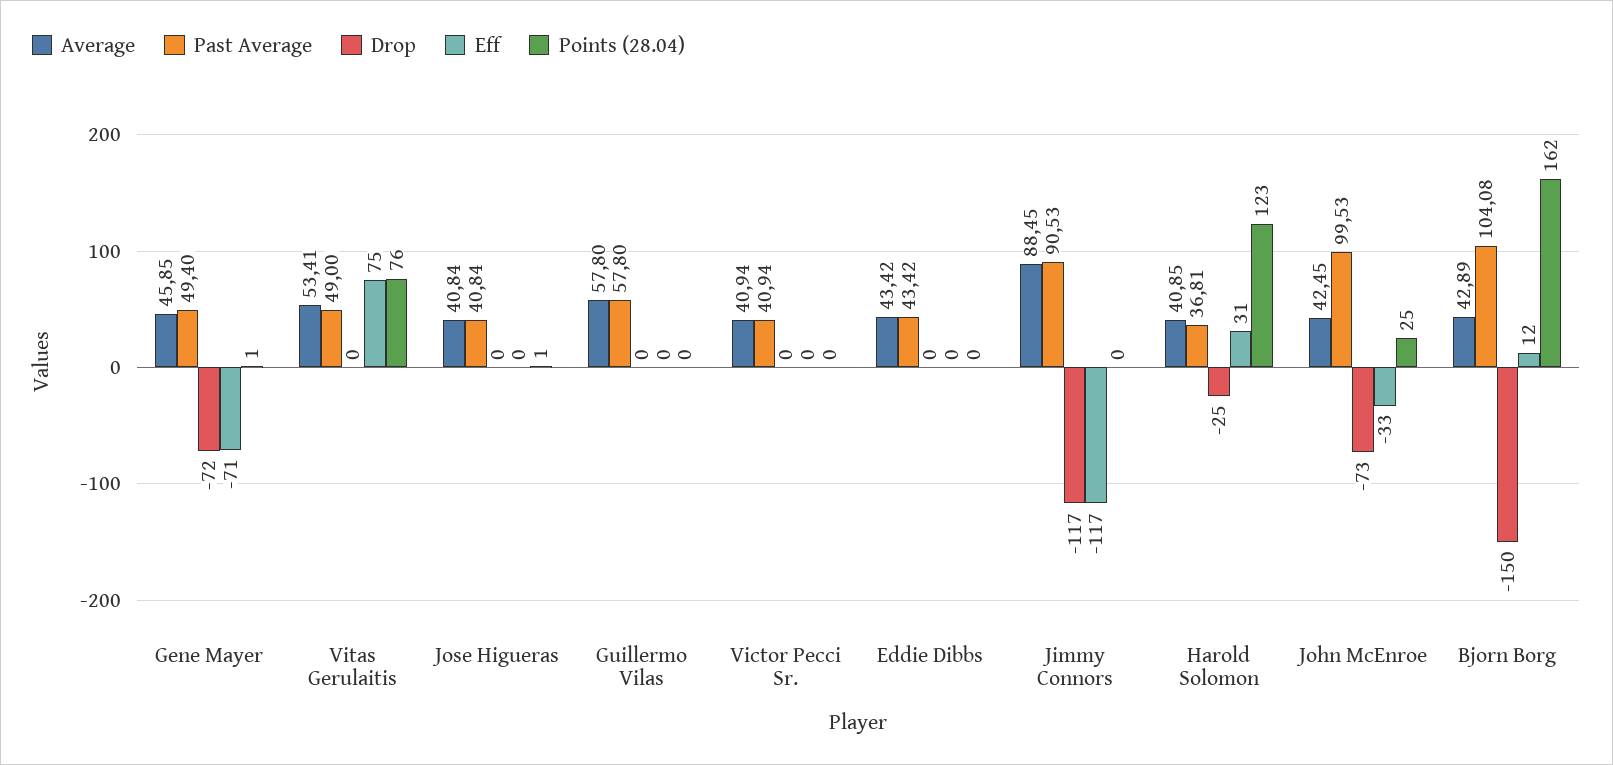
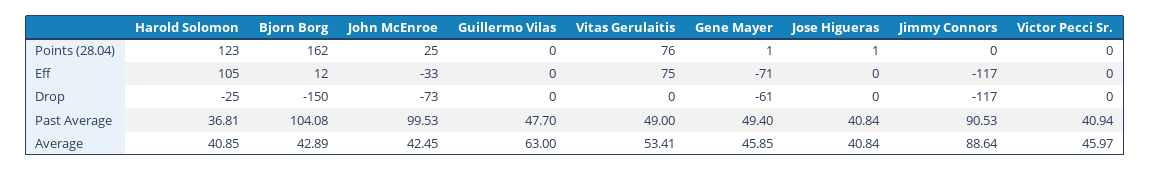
Drop, Gene Mayer: -72 -> -61
Average, Guillermo Vilas: 57.8 -> 63
Past Average, Guillermo Vilas: 57.8 -> 47.7
Average, Victor Pecci Sr.: 40.94 -> 45.97
Average, Eddie Dibbs: 43.42 -> none
Past Average, Eddie Dibbs: 43.42 -> none
Drop, Eddie Dibbs: 0 -> none
Eff, Eddie Dibbs: 0 -> none
Points (28.04), Eddie Dibbs: 0 -> none
Average, Jimmy Connors: 88.45 -> 88.64
Eff, Harold Solomon: 31 -> 105

